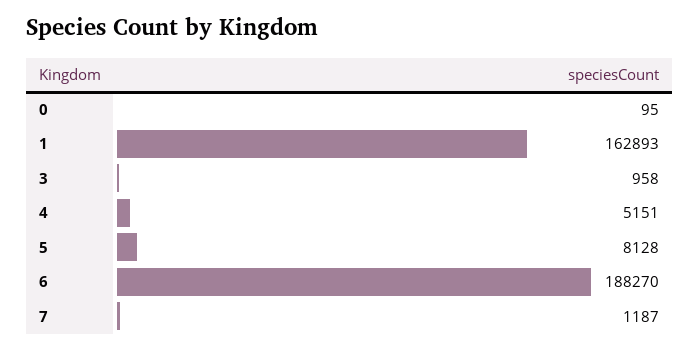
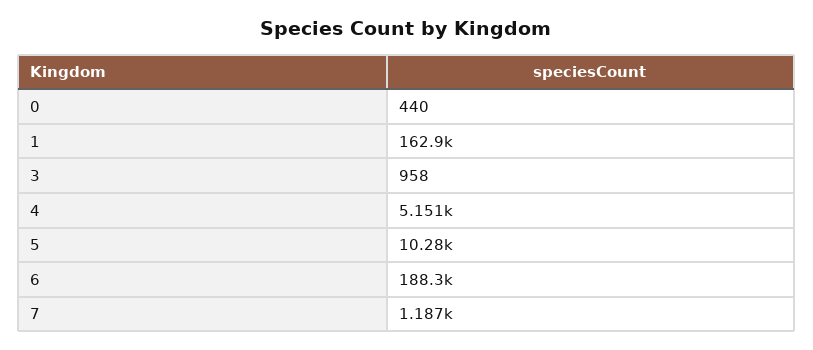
0: 95 -> 440
5: 8128 -> 10280

